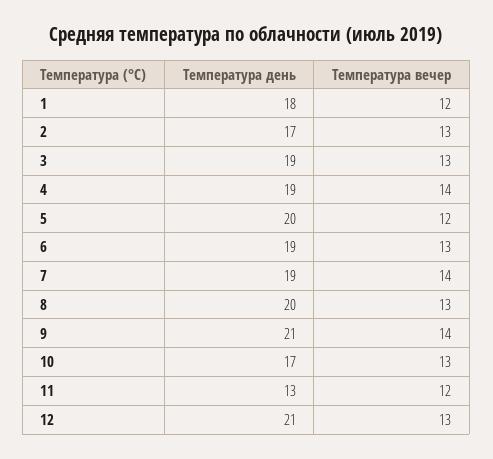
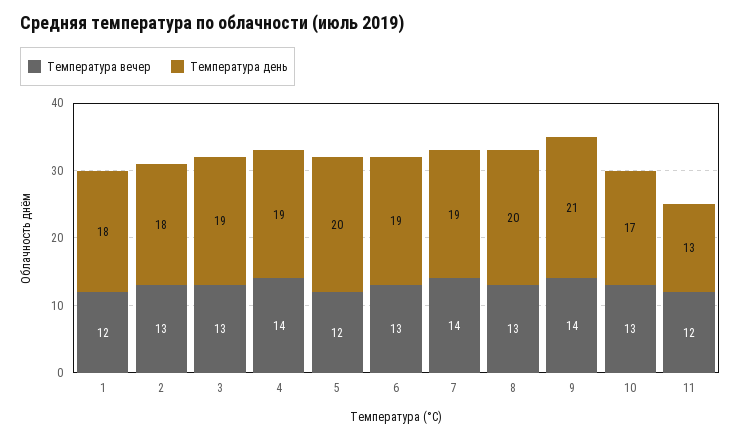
Температура день, 2: 17 -> 18
Температура день, 12: 21 -> none
Температура вечер, 12: 13 -> none

